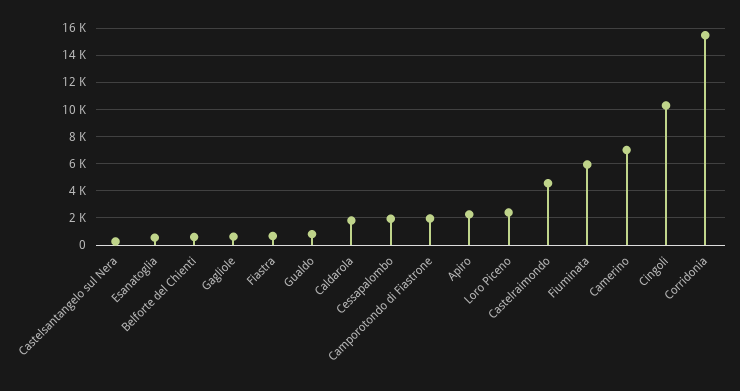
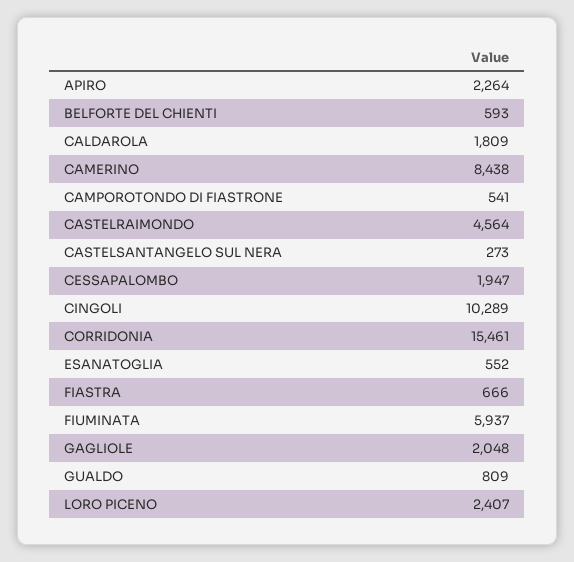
Gagliole: 500 -> 2048
Camporotondo di Fiastrone: 2000 -> 541
Camerino: 7000 -> 8438

